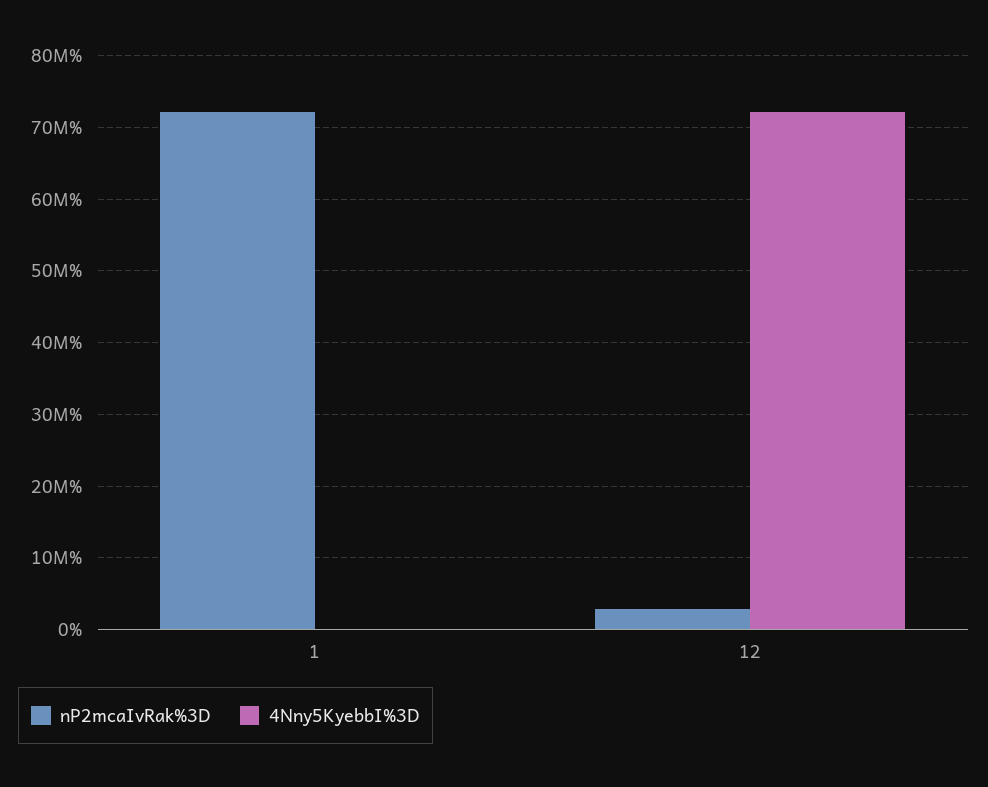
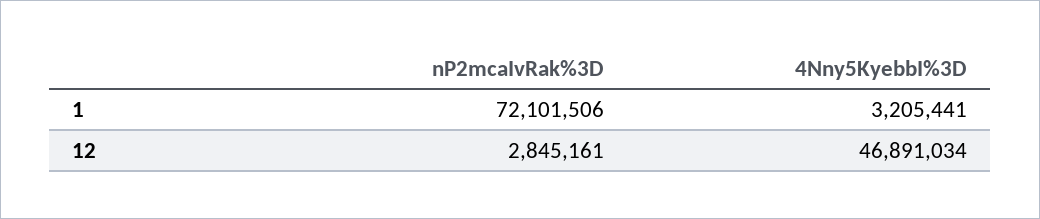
4Nny5KyebbI%3D, 1: 0 -> 3205441
4Nny5KyebbI%3D, 12: 72000000 -> 46891034

